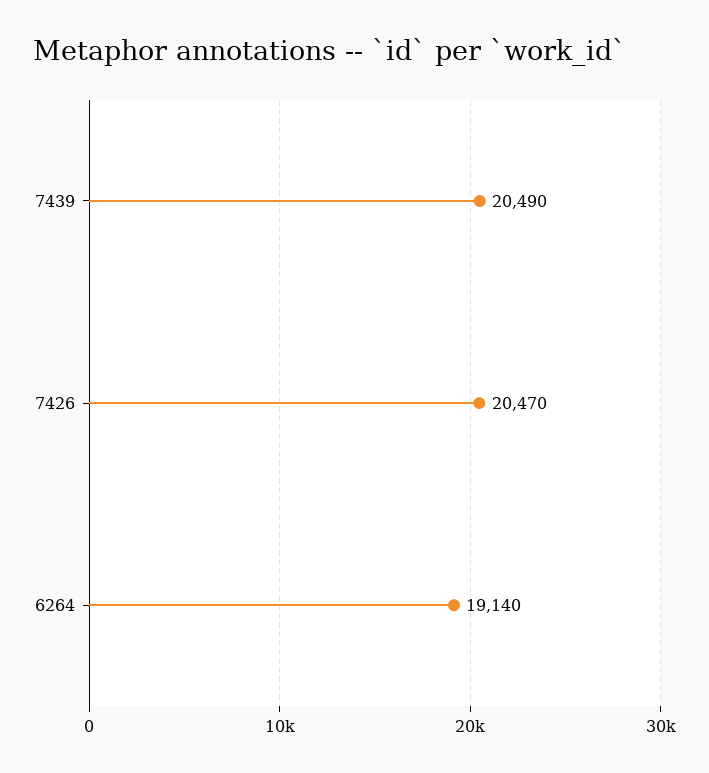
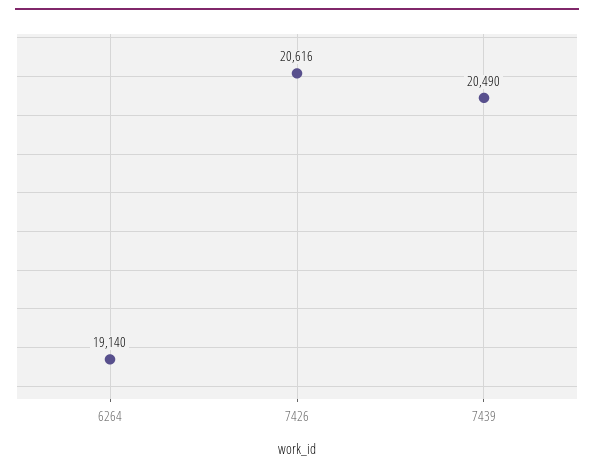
7426: 20470 -> 20616

